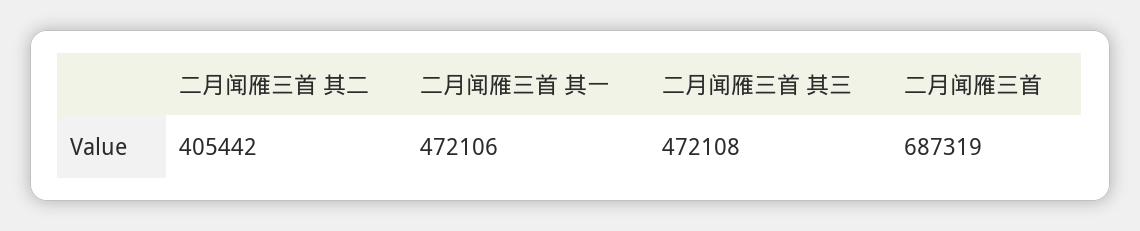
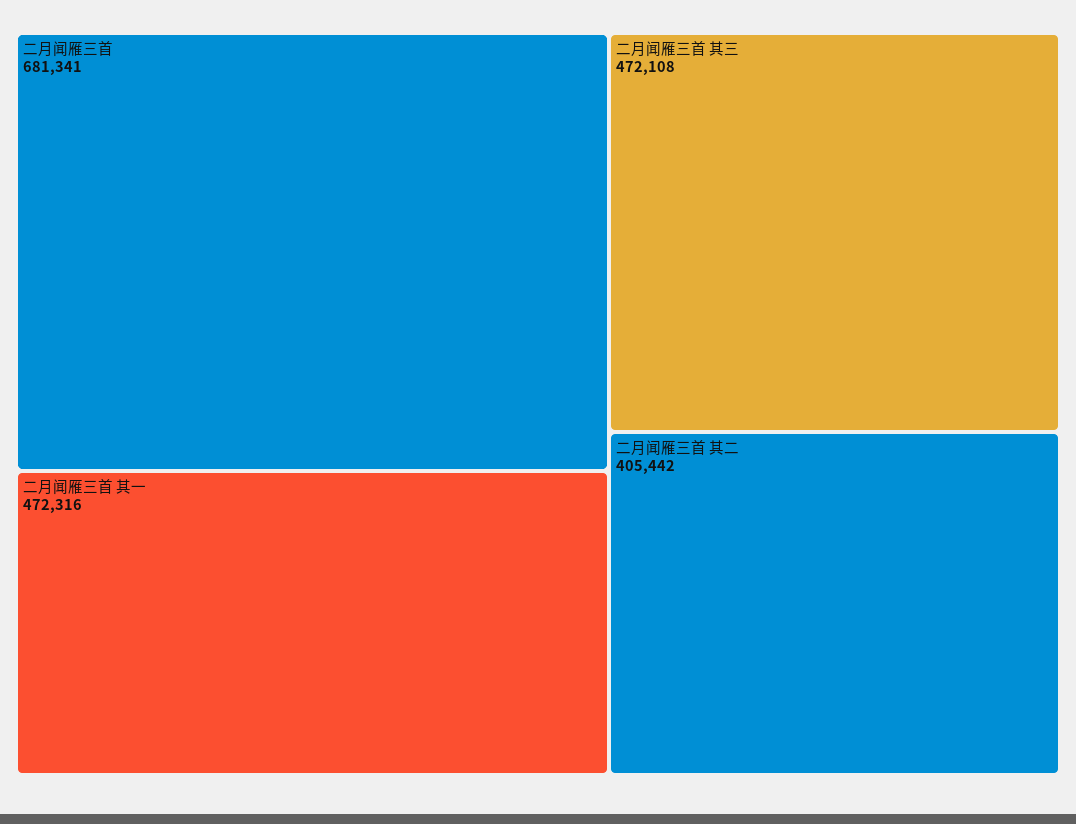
二月闻雁三首 其一: 472106 -> 472316
二月闻雁三首: 687319 -> 681341

